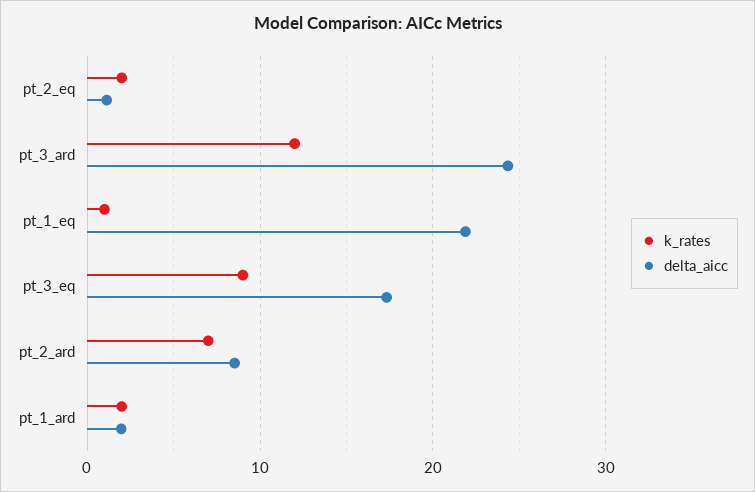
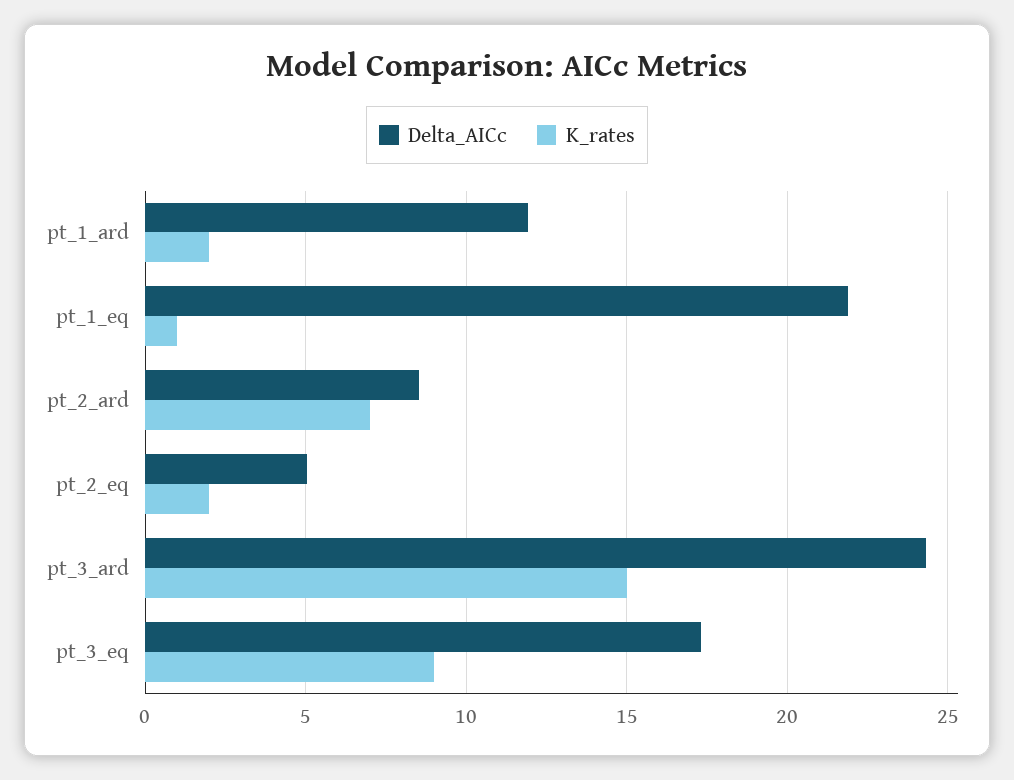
delta_aicc, pt_2_eq: 1 -> 5
k_rates, pt_3_ard: 12 -> 15
delta_aicc, pt_1_ard: 2 -> 12

